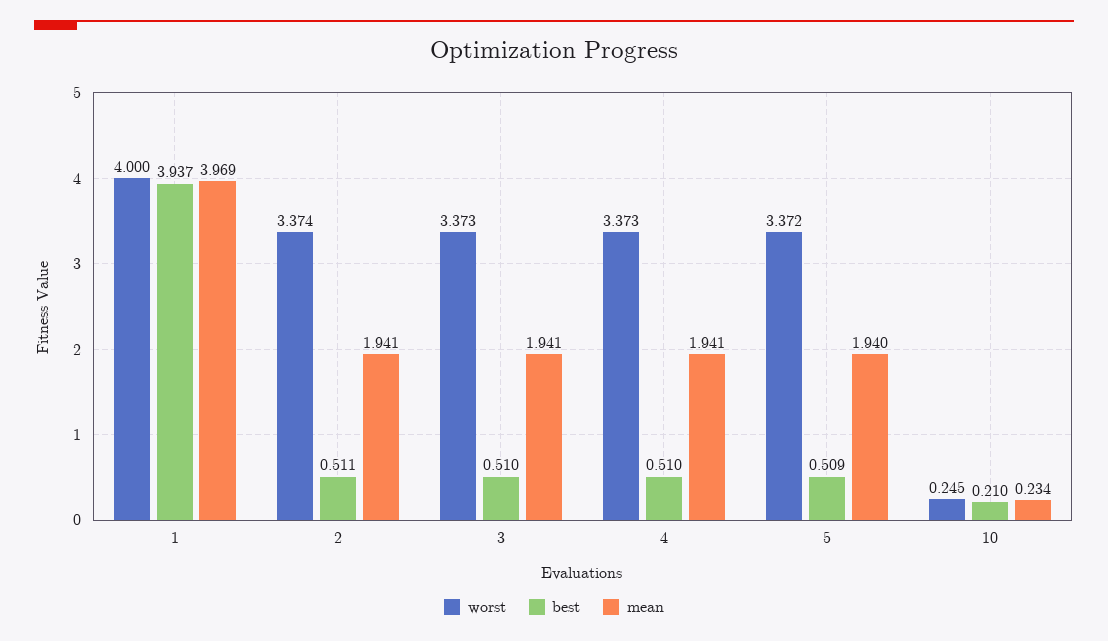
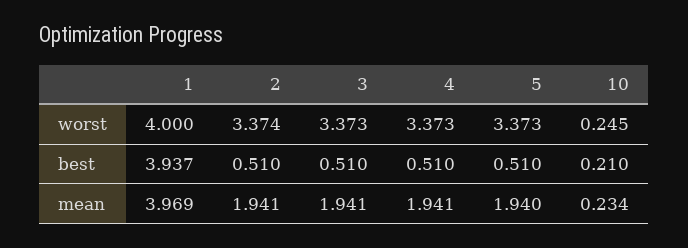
best, 2: 0.511 -> 0.51
worst, 5: 3.372 -> 3.373
best, 5: 0.509 -> 0.51

